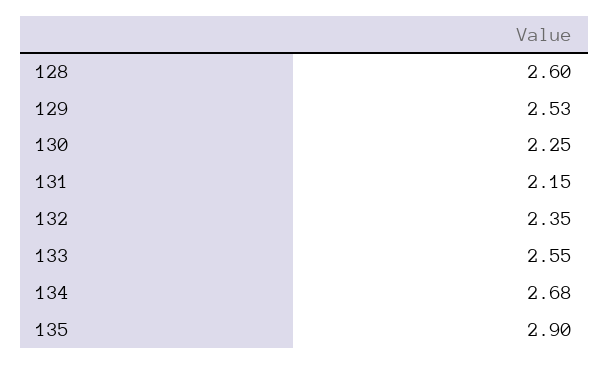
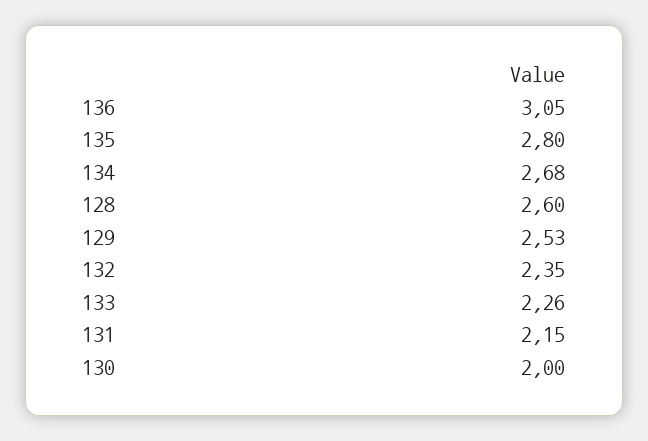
130: 2.25 -> 2
133: 2.55 -> 2.26
135: 2.9 -> 2.8
136: none -> 3.05

